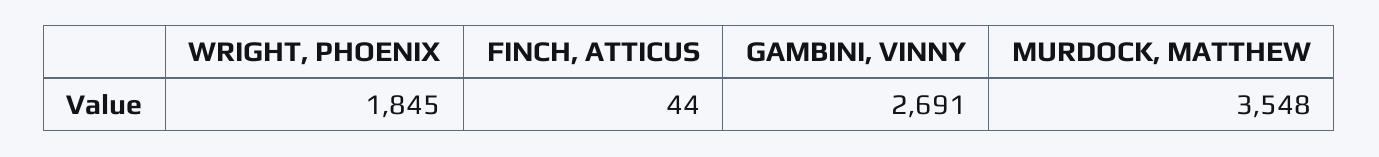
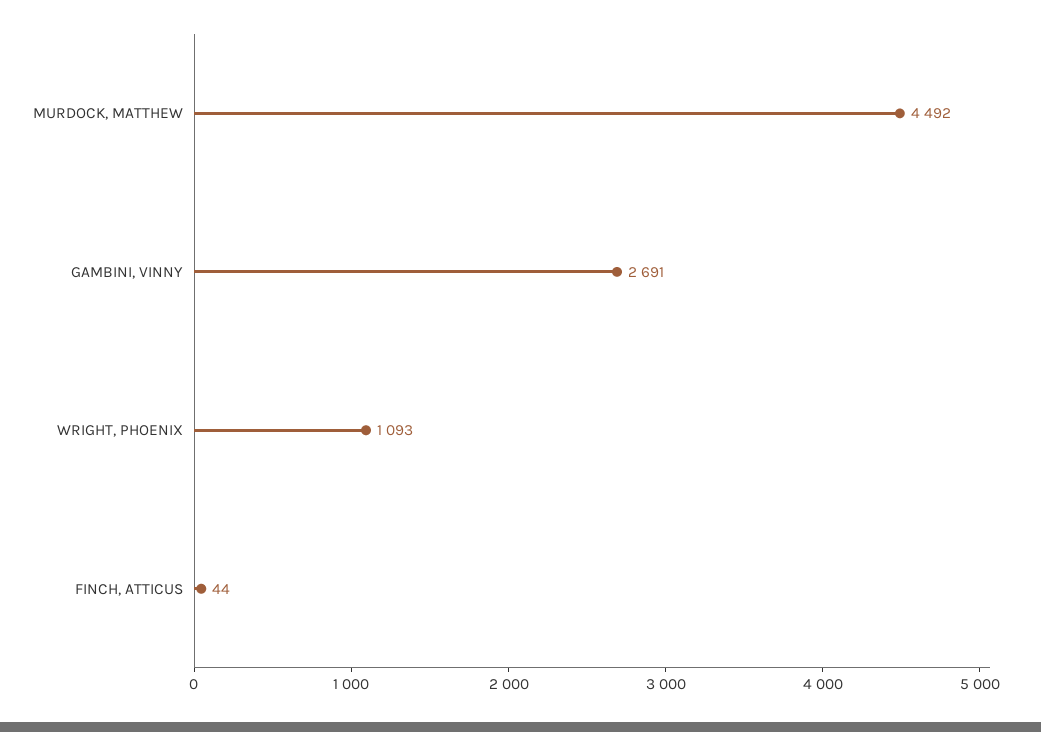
WRIGHT, PHOENIX: 1845 -> 1093
MURDOCK, MATTHEW: 3548 -> 4492

